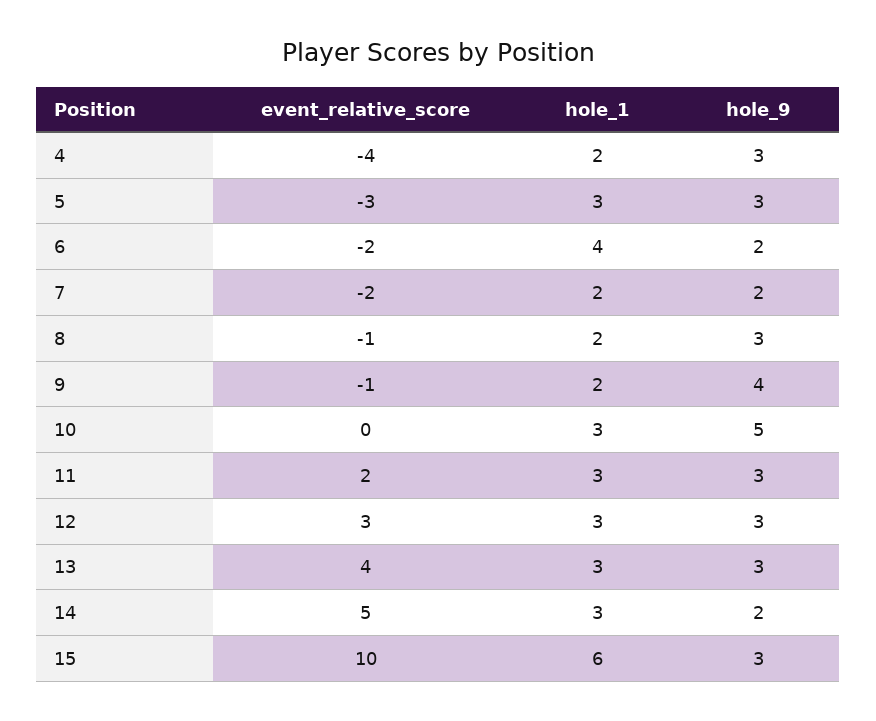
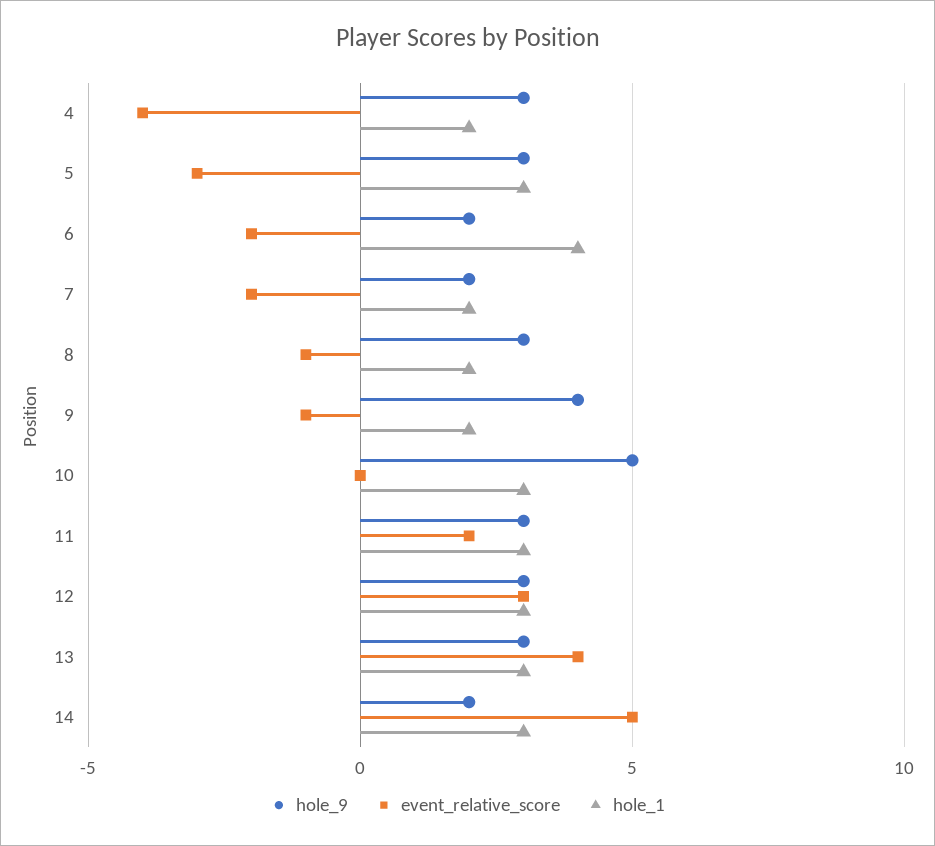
event_relative_score, 15: 10 -> none
hole_1, 15: 6 -> none
hole_9, 15: 3 -> none

